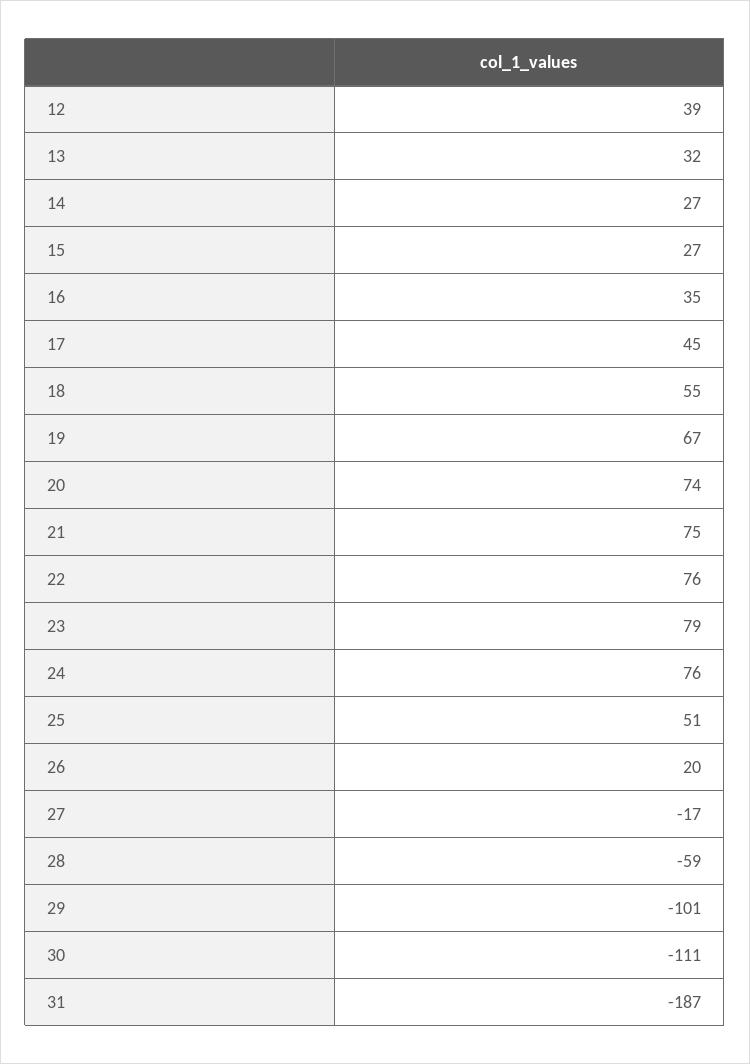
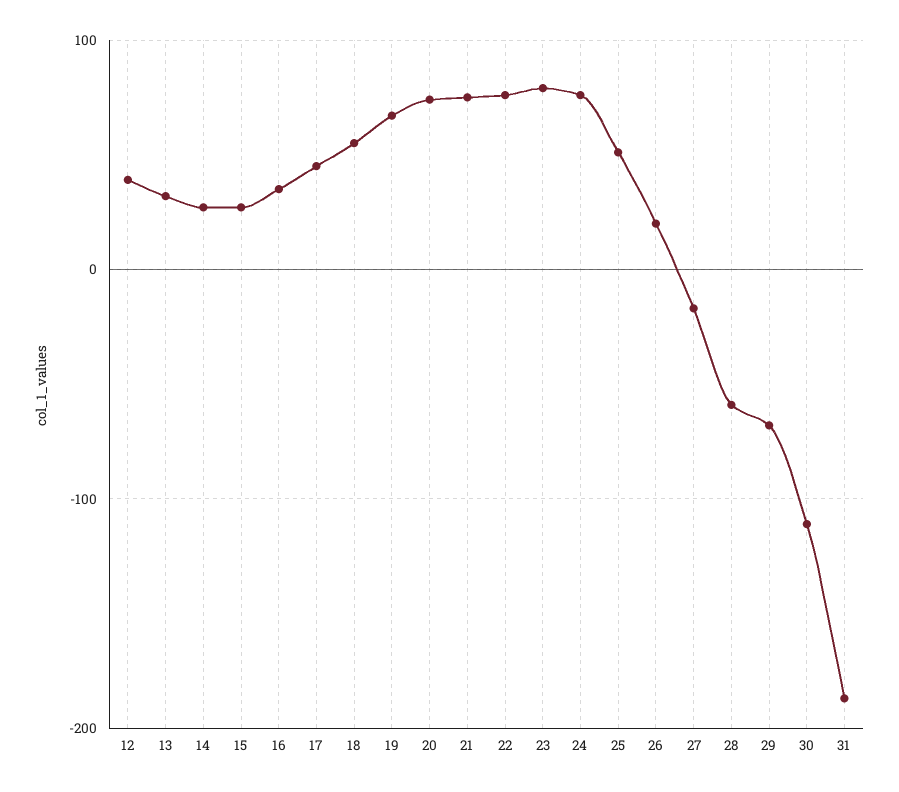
29: -101 -> -70

